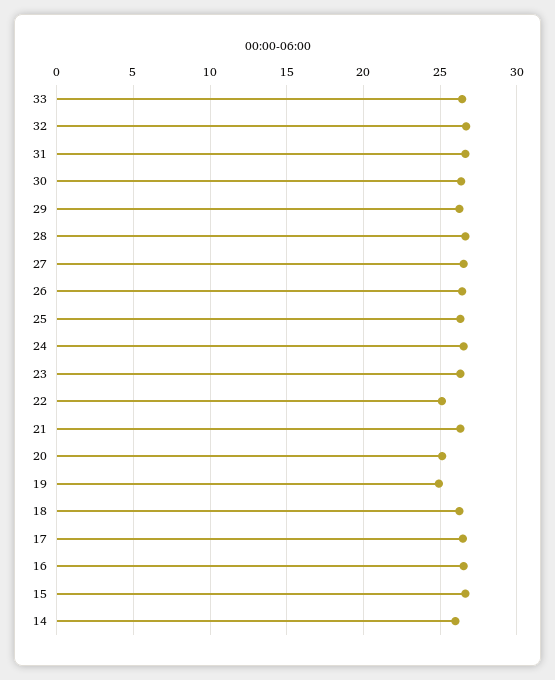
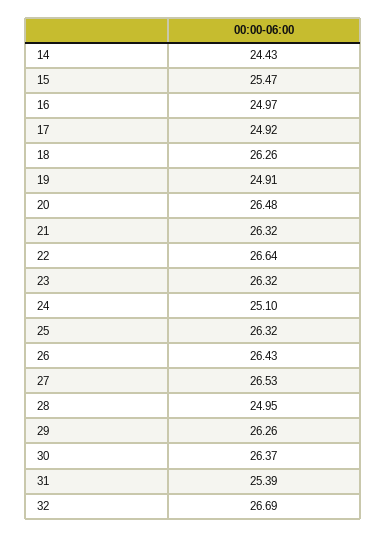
33: 26.5 -> none
31: 26.5 -> 25.39
28: 26.5 -> 24.95
24: 26.5 -> 25.1
22: 25 -> 26.64
20: 25 -> 26.48
17: 26.5 -> 24.92
16: 26.5 -> 24.97
15: 26.5 -> 25.47
14: 26 -> 24.43

